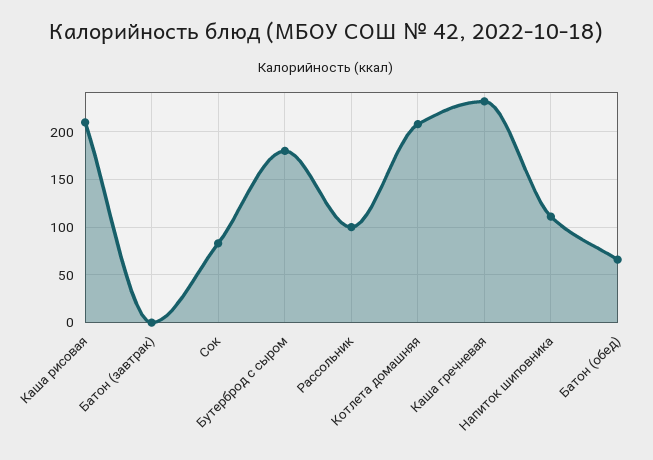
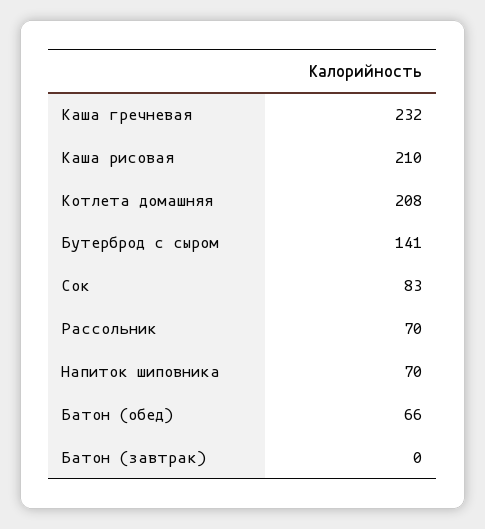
Бутерброд с сыром: 180 -> 141
Рассольник: 100 -> 70
Напиток шиповника: 110 -> 70

